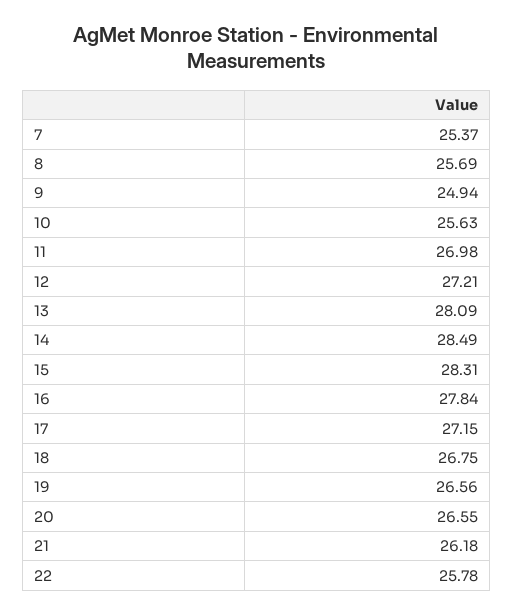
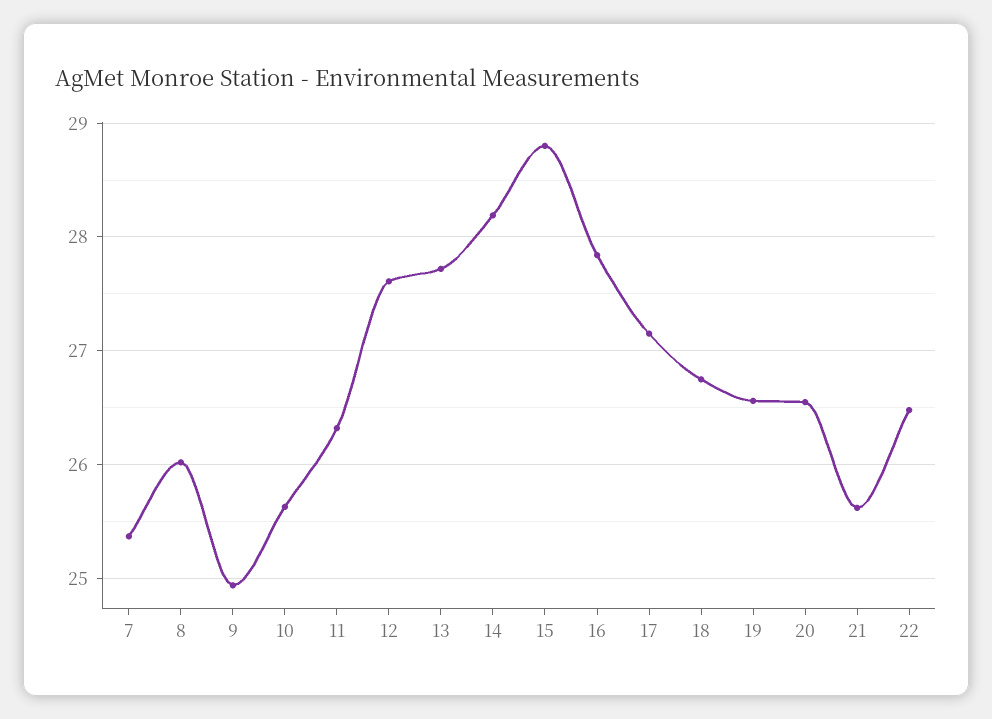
8: 25.69 -> 26
11: 26.98 -> 26.3
12: 27.21 -> 27.6
13: 28.09 -> 27.7
14: 28.49 -> 28.2
15: 28.31 -> 28.8
21: 26.18 -> 25.6
22: 25.78 -> 26.5

